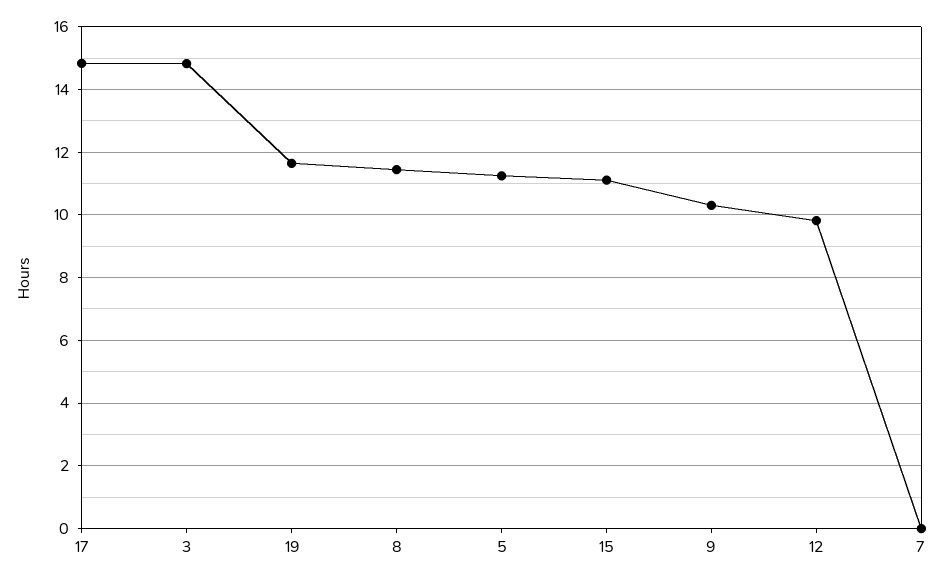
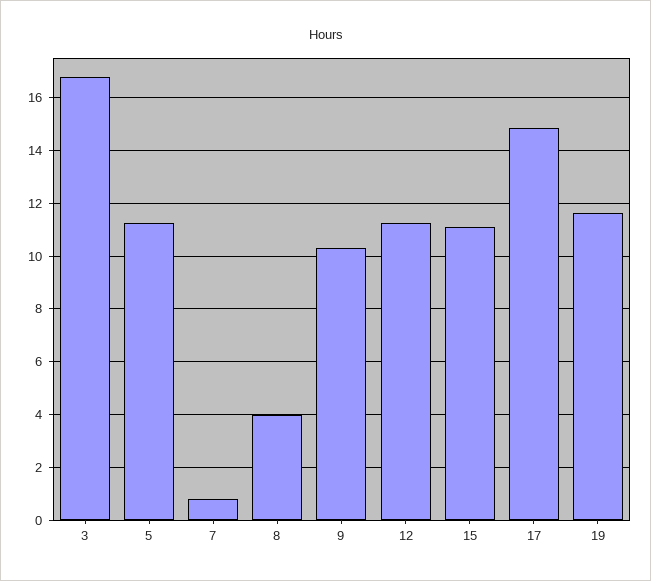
3: 14.8 -> 16.75
8: 11.4 -> 4
12: 9.8 -> 11.25
7: 0 -> 0.75

